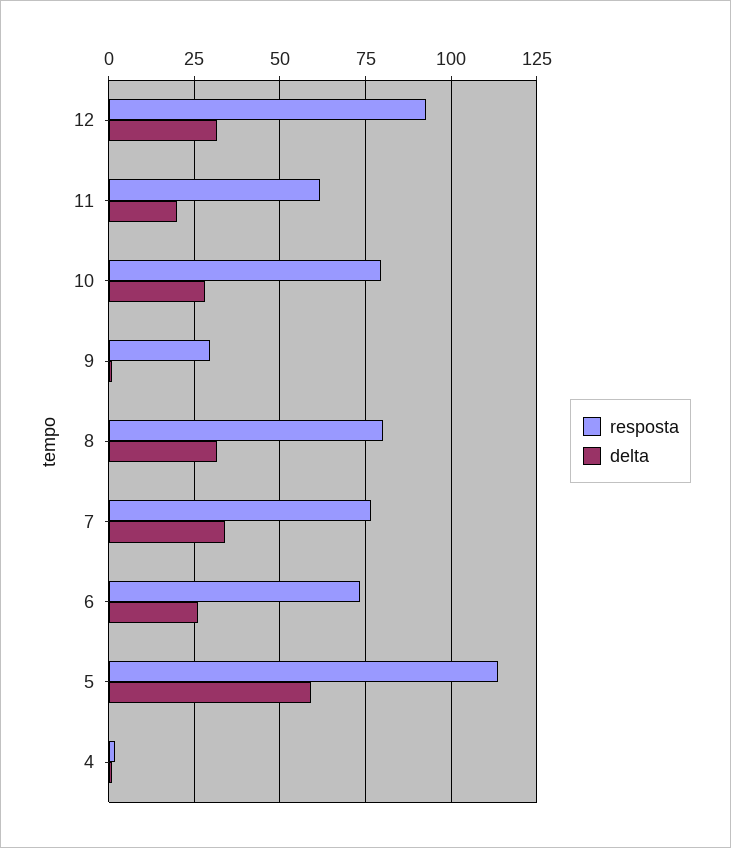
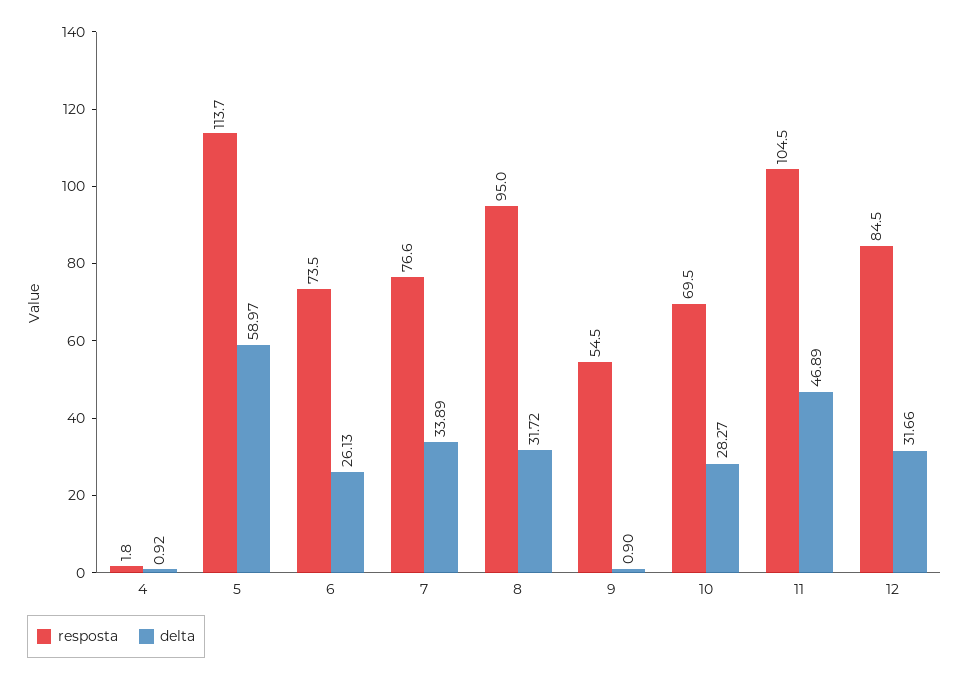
resposta, 12: 92.5 -> 84.5
resposta, 11: 62.5 -> 104.5
delta, 11: 20 -> 46.89
resposta, 10: 80 -> 69.5
resposta, 9: 30 -> 54.5
resposta, 8: 80 -> 95

